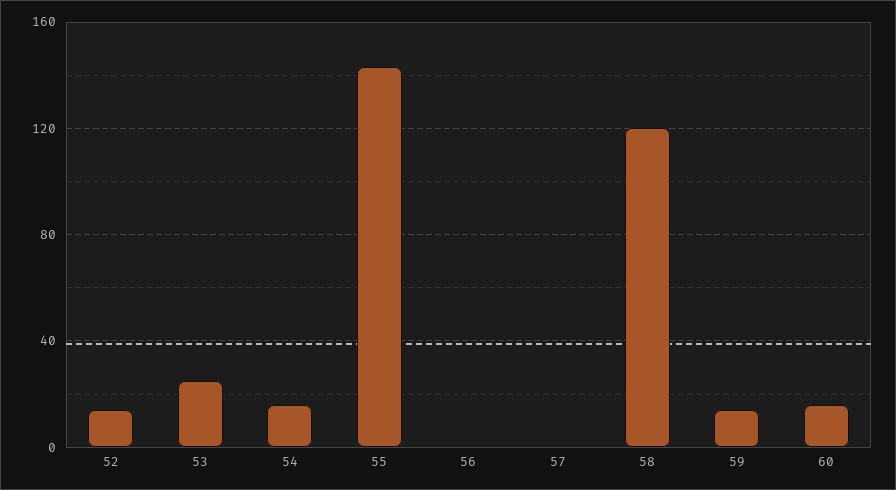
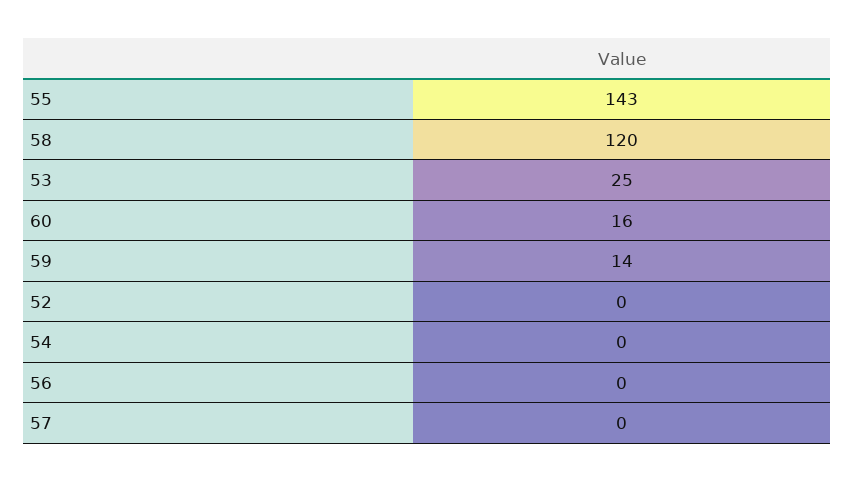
52: 15 -> 0
54: 15 -> 0

